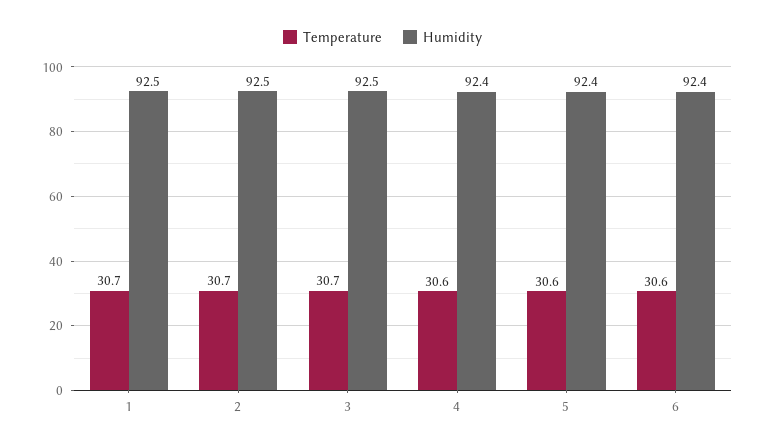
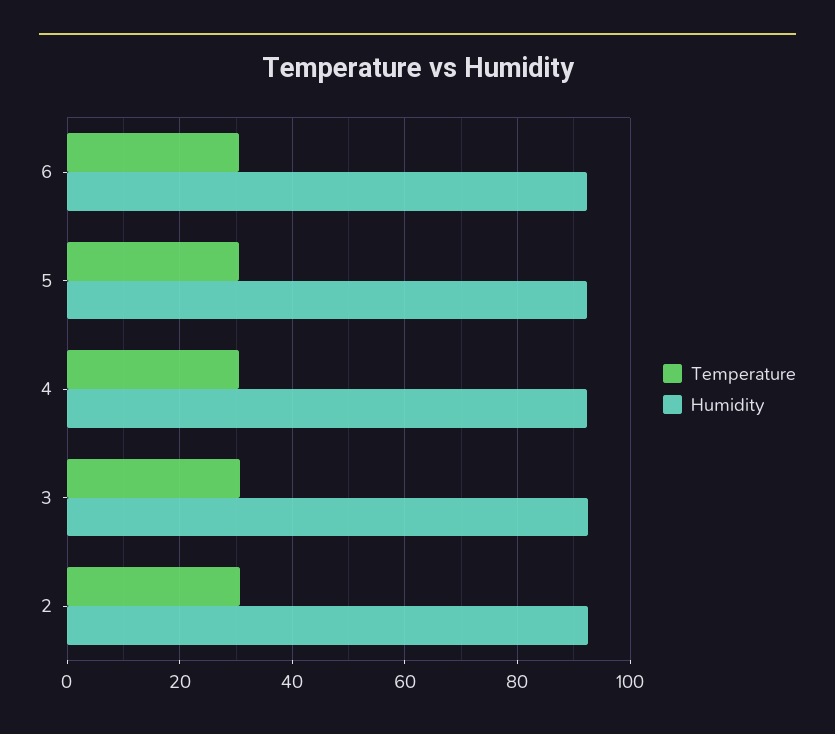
Temperature, 1: 30.7 -> none
Humidity, 1: 92.5 -> none

